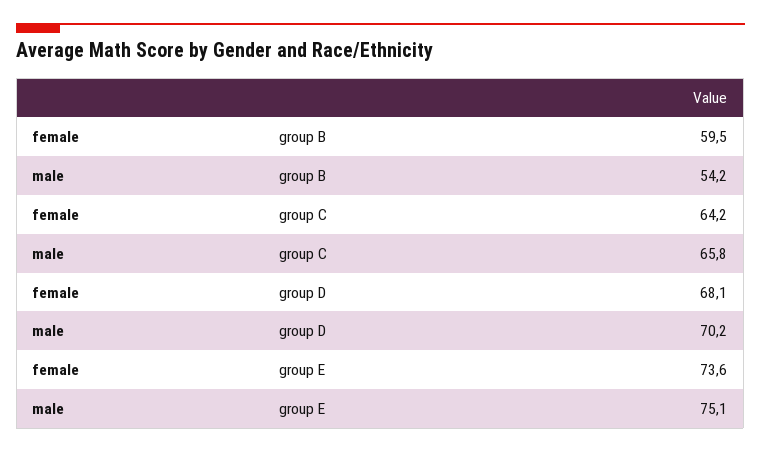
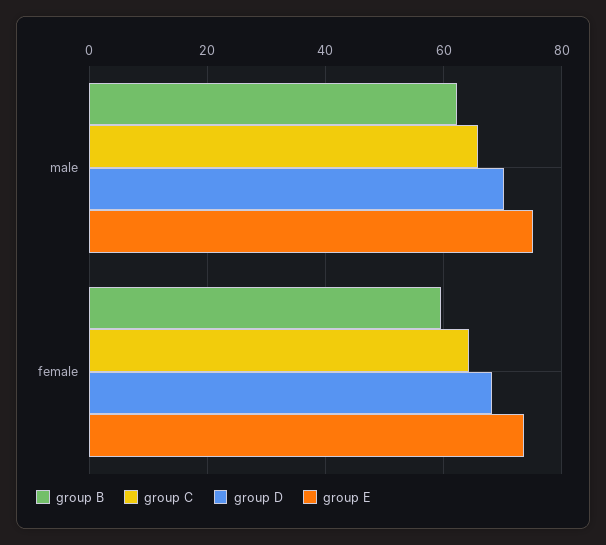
group B, male: 54.2 -> 62

